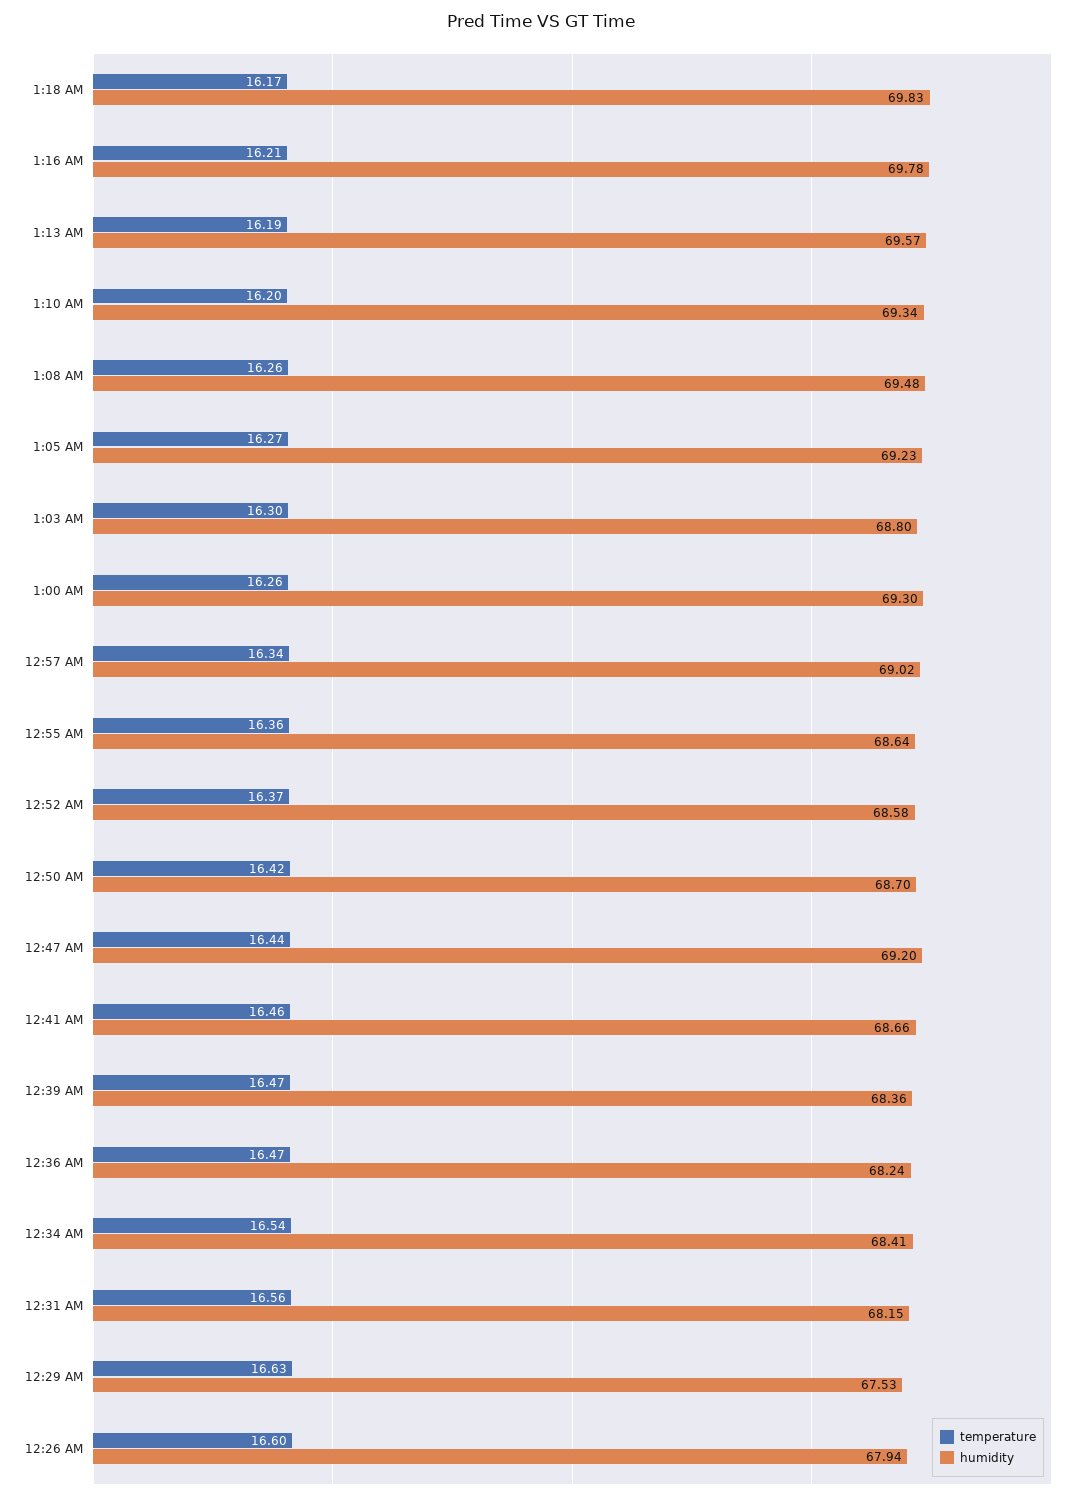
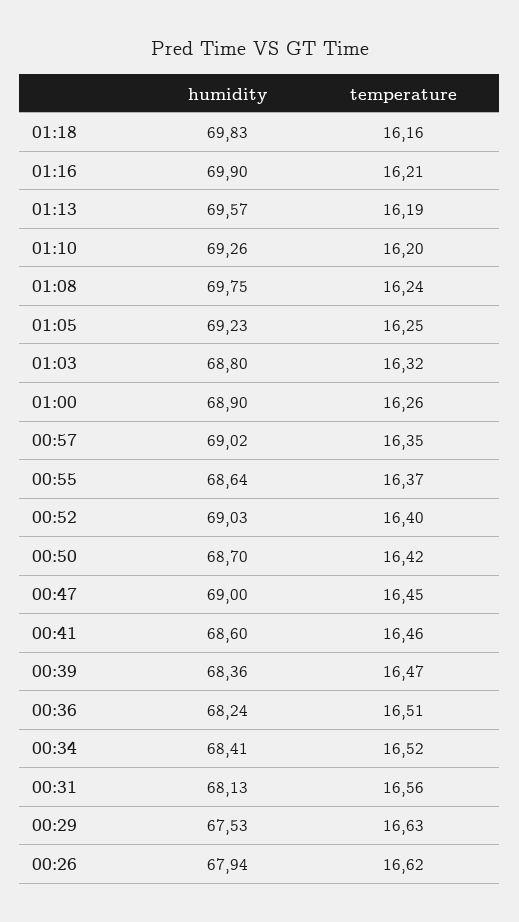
temperature, 1:18 AM: 16.17 -> 16.16
humidity, 1:16 AM: 69.78 -> 69.9
humidity, 1:10 AM: 69.34 -> 69.26
temperature, 1:08 AM: 16.26 -> 16.24
humidity, 1:08 AM: 69.48 -> 69.75
temperature, 1:05 AM: 16.27 -> 16.25
temperature, 1:03 AM: 16.3 -> 16.32
humidity, 1:00 AM: 69.3 -> 68.9
temperature, 12:57 AM: 16.34 -> 16.35
temperature, 12:55 AM: 16.36 -> 16.37
temperature, 12:52 AM: 16.37 -> 16.4
humidity, 12:52 AM: 68.58 -> 69.03
temperature, 12:47 AM: 16.44 -> 16.45
humidity, 12:47 AM: 69.2 -> 69
humidity, 12:41 AM: 68.66 -> 68.6
temperature, 12:36 AM: 16.47 -> 16.51
temperature, 12:34 AM: 16.54 -> 16.52
humidity, 12:31 AM: 68.15 -> 68.13
temperature, 12:26 AM: 16.6 -> 16.62

